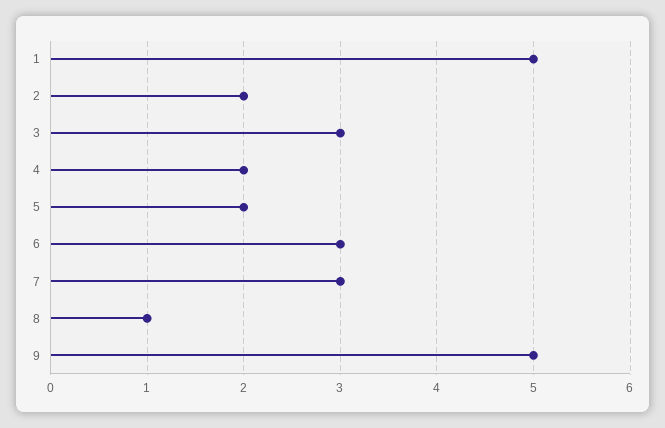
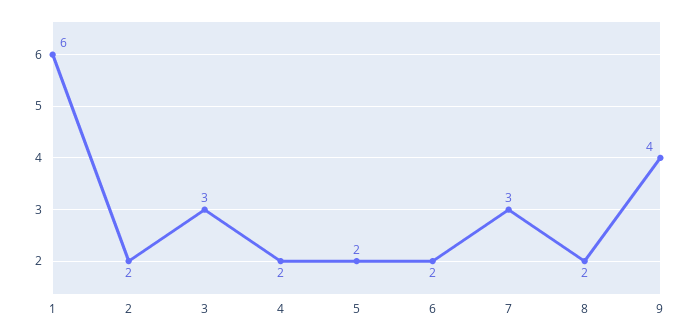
1: 5 -> 6
6: 3 -> 2
8: 1 -> 2
9: 5 -> 4

